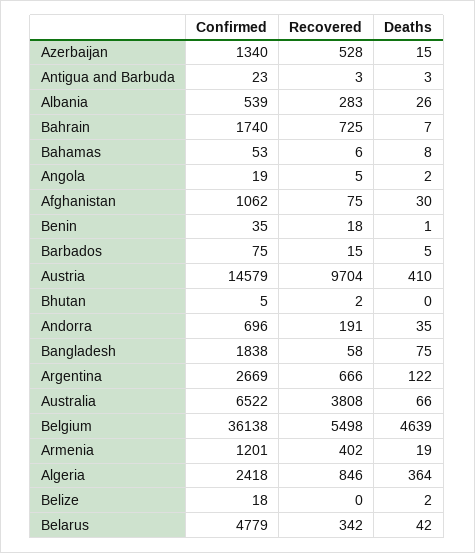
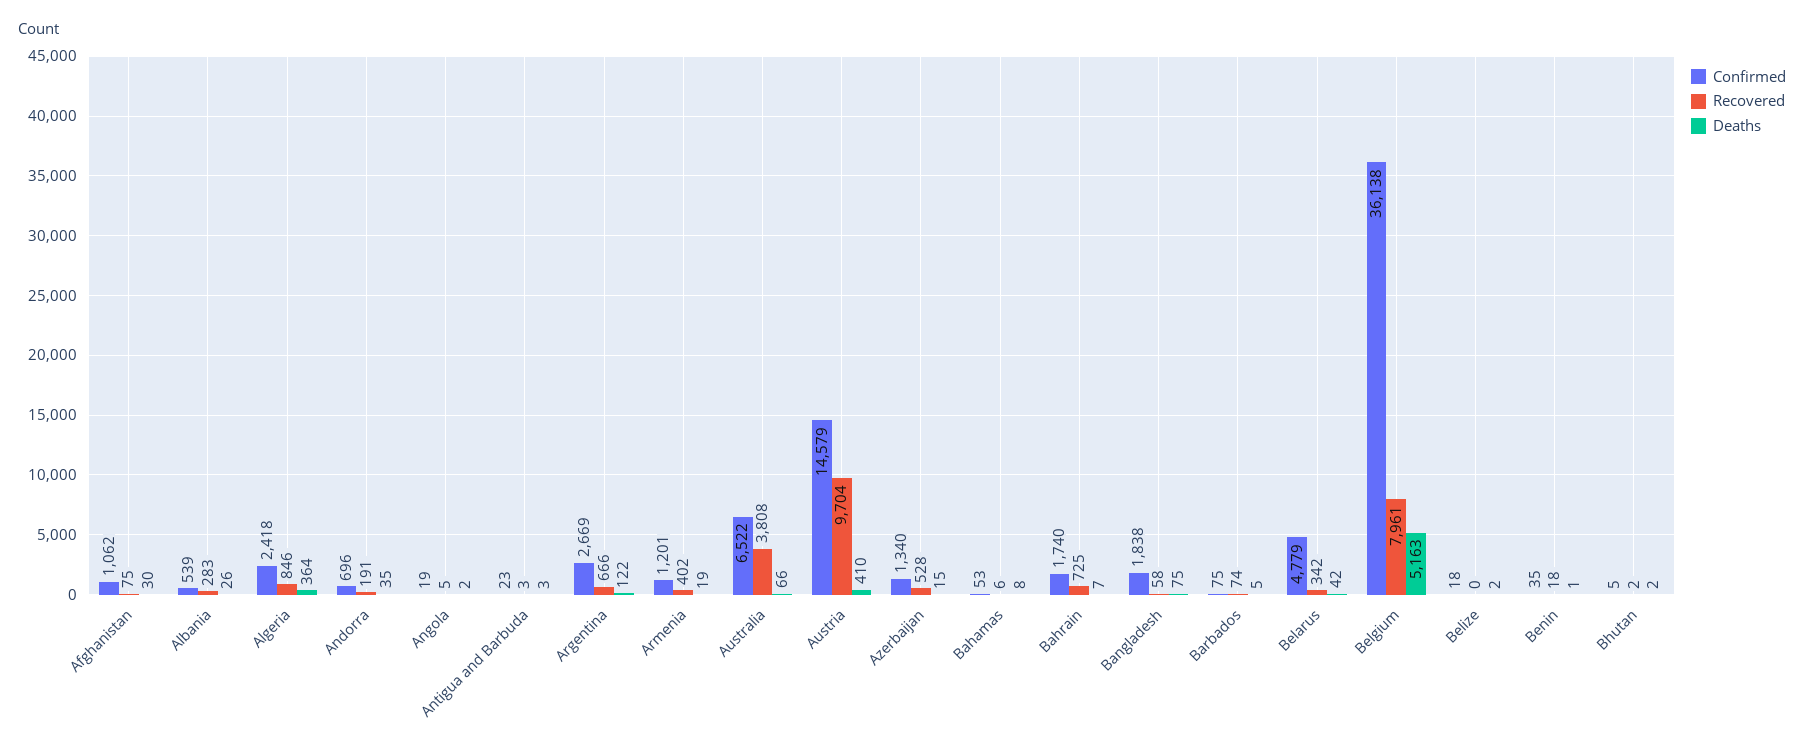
Recovered, Barbados: 15 -> 74
Deaths, Bhutan: 0 -> 2
Recovered, Belgium: 5498 -> 7961
Deaths, Belgium: 4639 -> 5163

